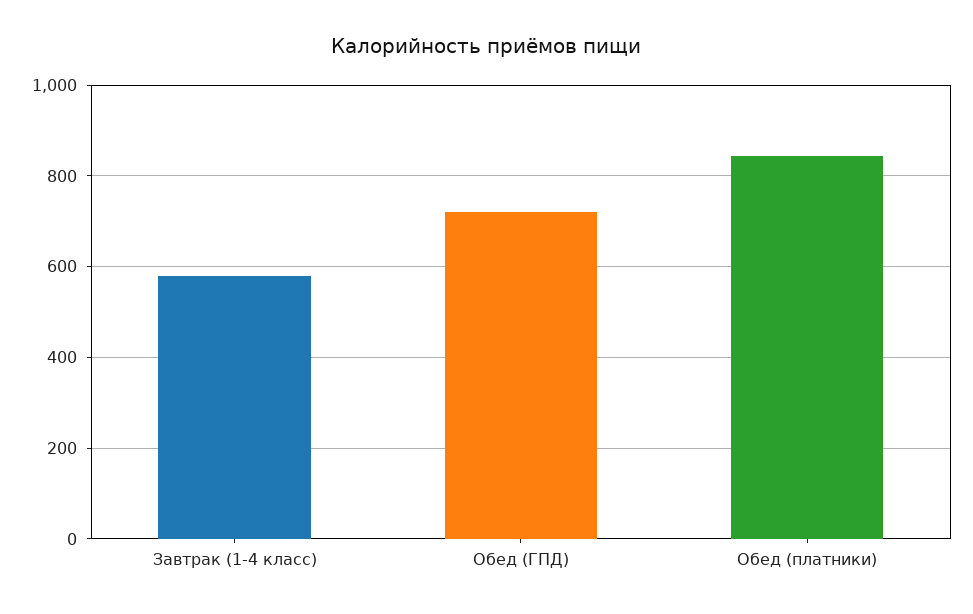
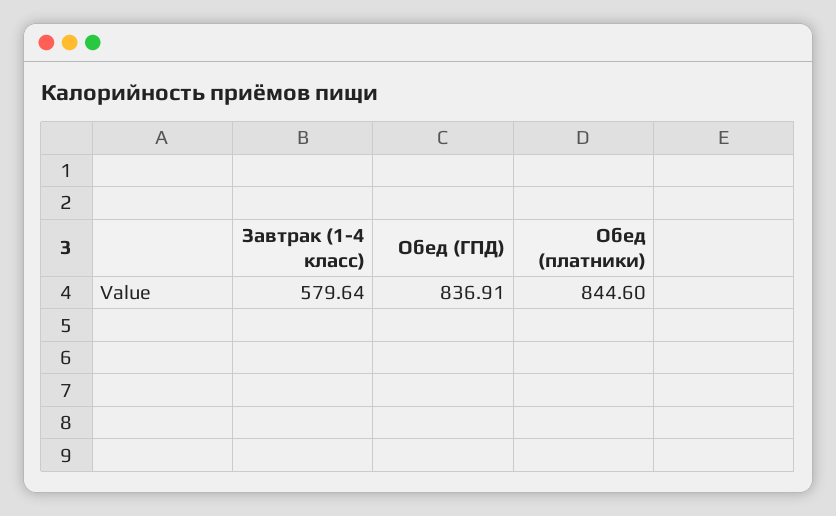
Обед (ГПД): 720 -> 836.91

